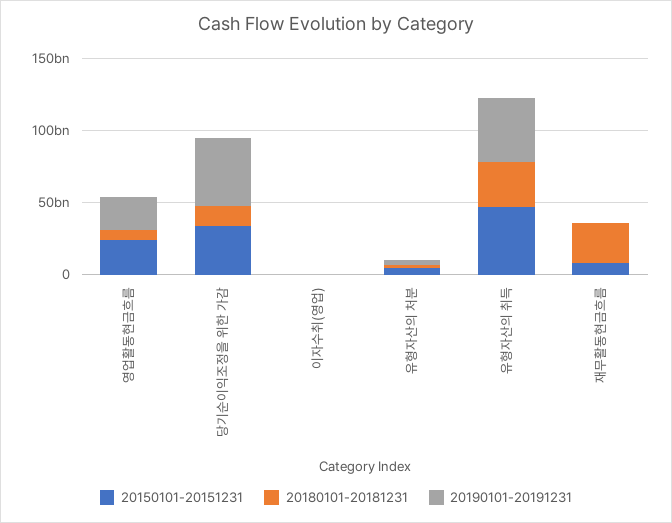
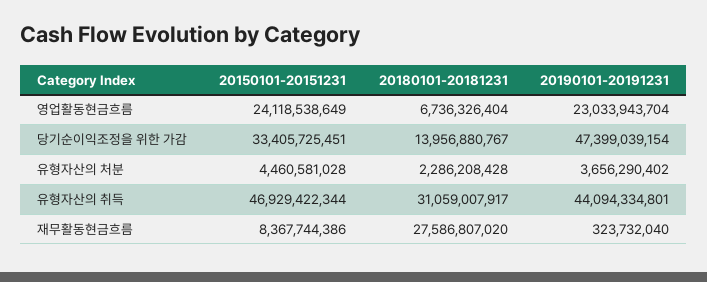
20150101-20151231, 이자수취(영업): 0 -> none
20180101-20181231, 이자수취(영업): 0 -> none
20190101-20191231, 이자수취(영업): 0 -> none

